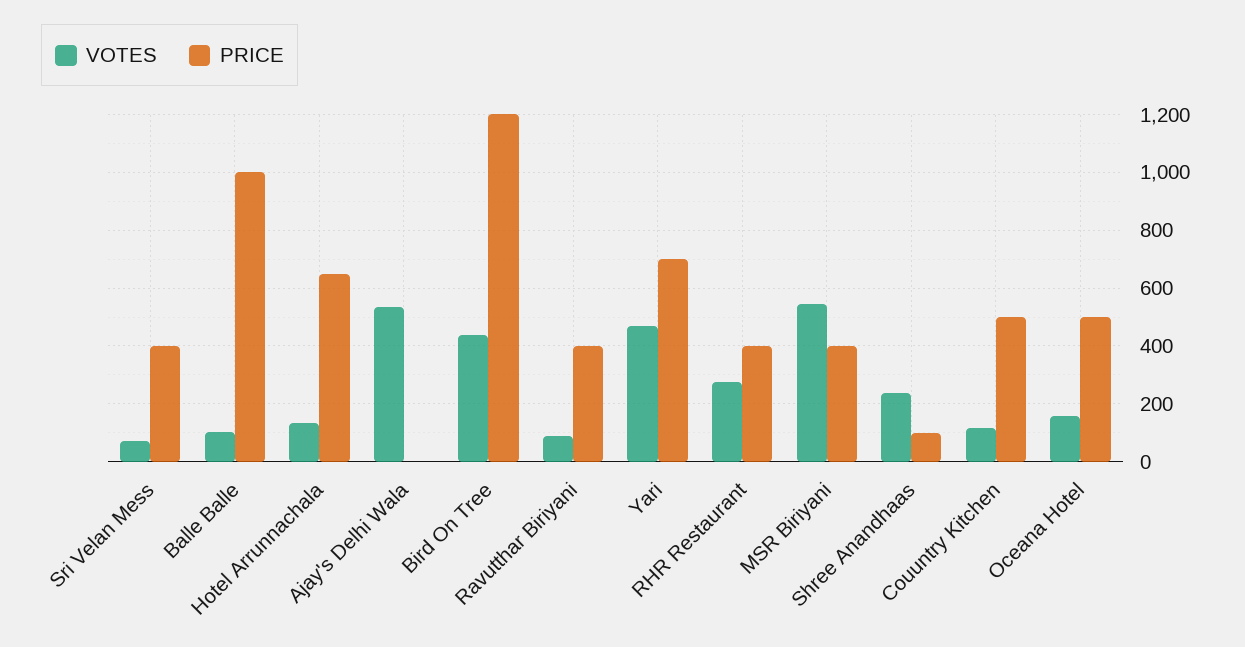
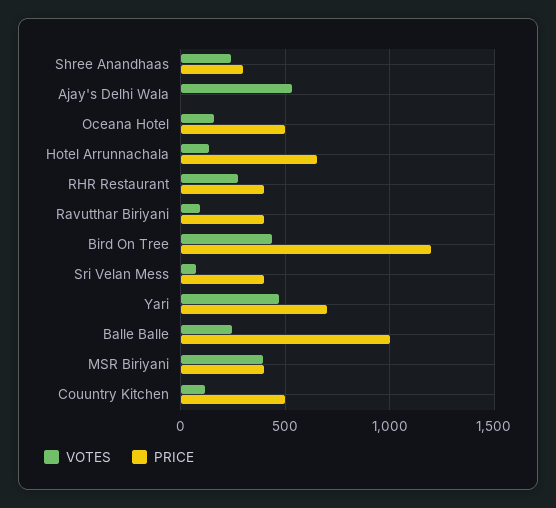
VOTES, Balle Balle: 100 -> 250
VOTES, MSR Biriyani: 550 -> 400
PRICE, Shree Anandhaas: 100 -> 300

